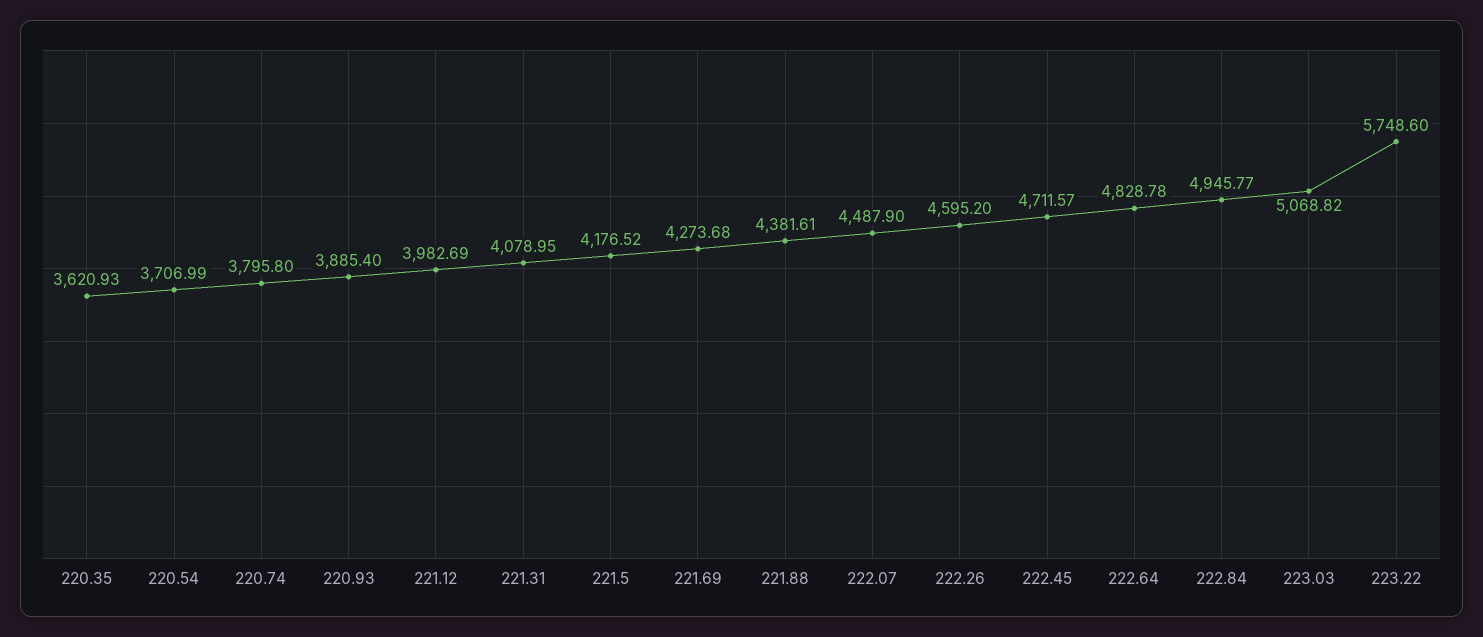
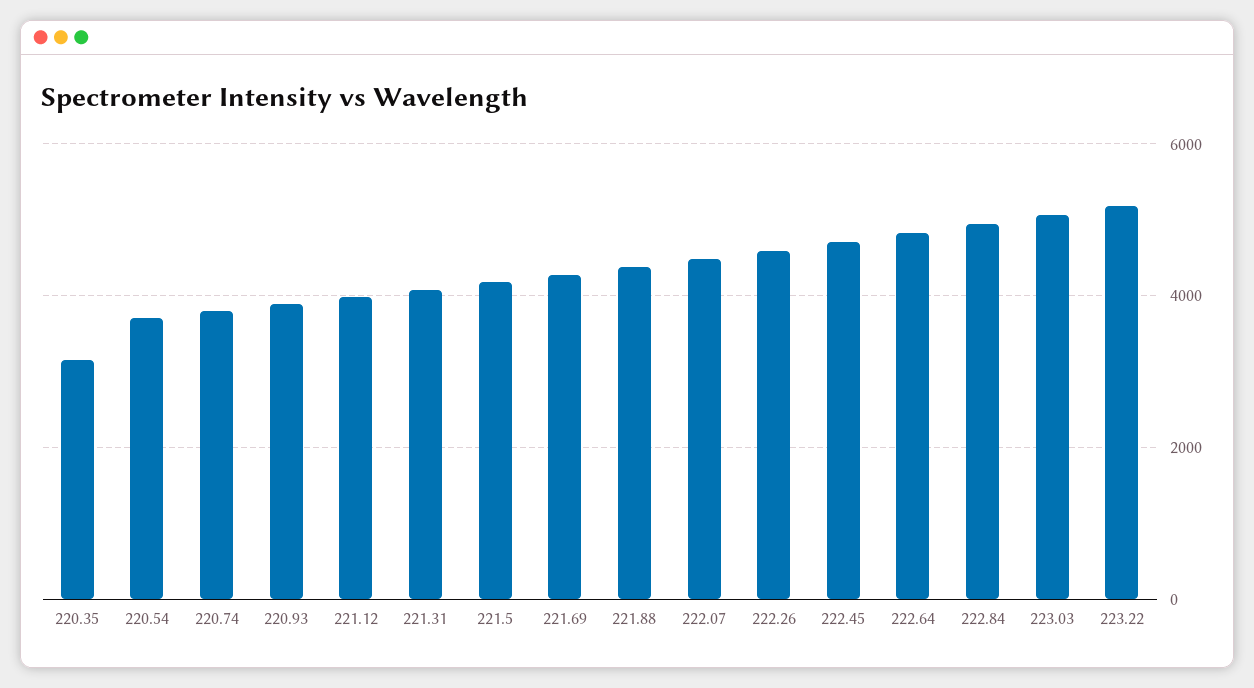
220.35: 3620.93 -> 3200
223.22: 5748.6 -> 5200

